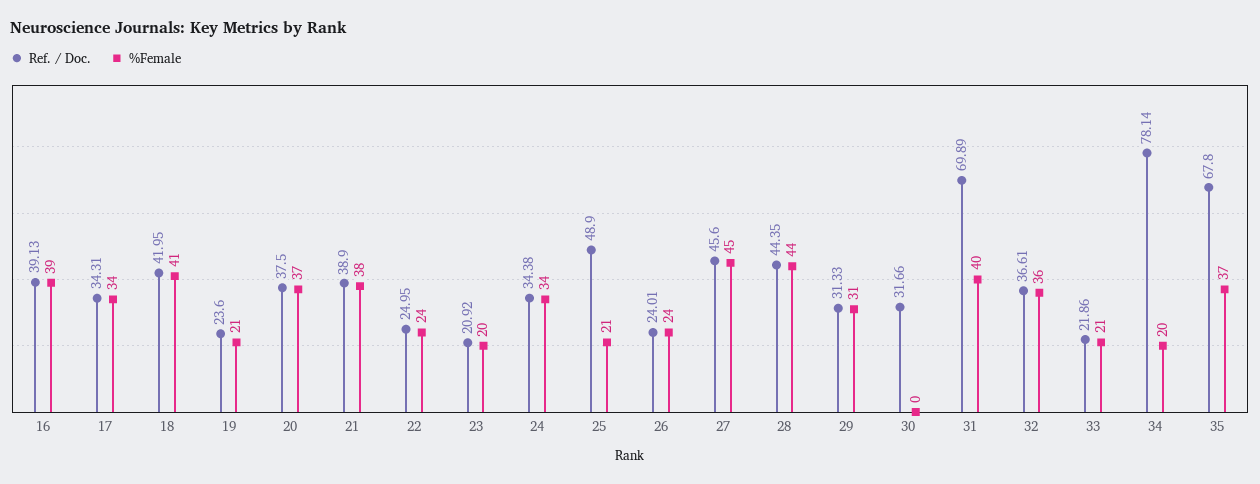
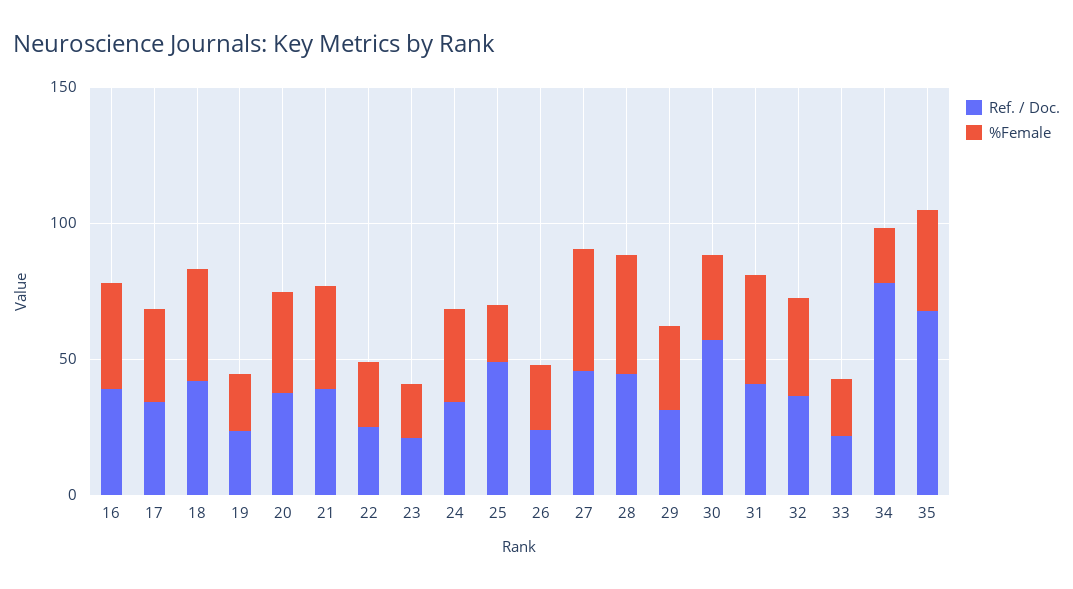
Ref. / Doc., 30: 31.66 -> 60
%Female, 30: 0 -> 30
Ref. / Doc., 31: 69.89 -> 40

